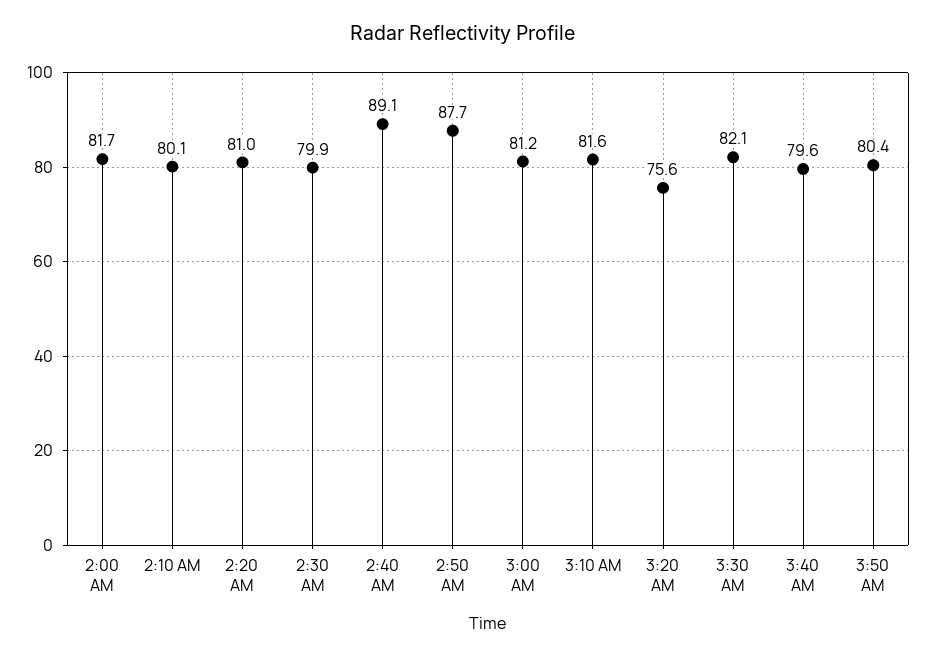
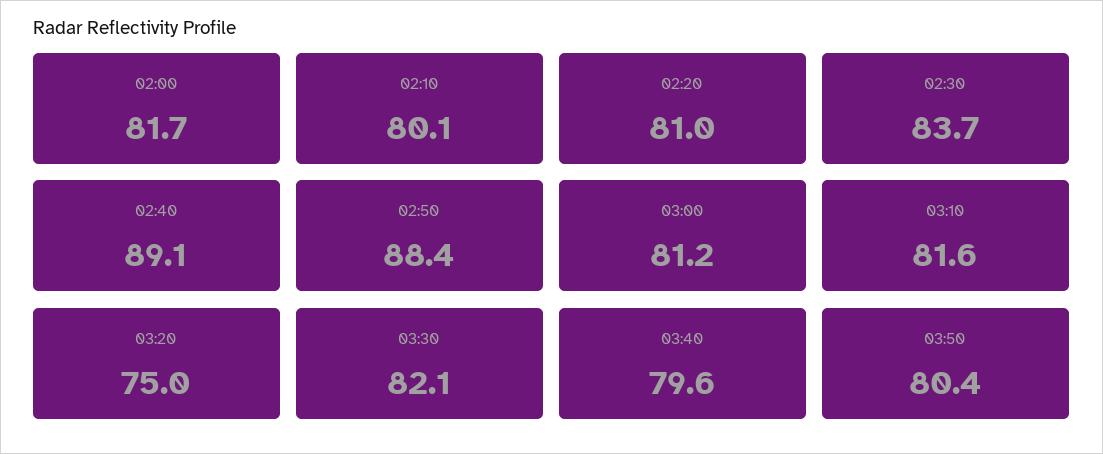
2:30 AM: 79.9 -> 83.7
2:50 AM: 87.7 -> 88.4
3:20 AM: 75.6 -> 75

